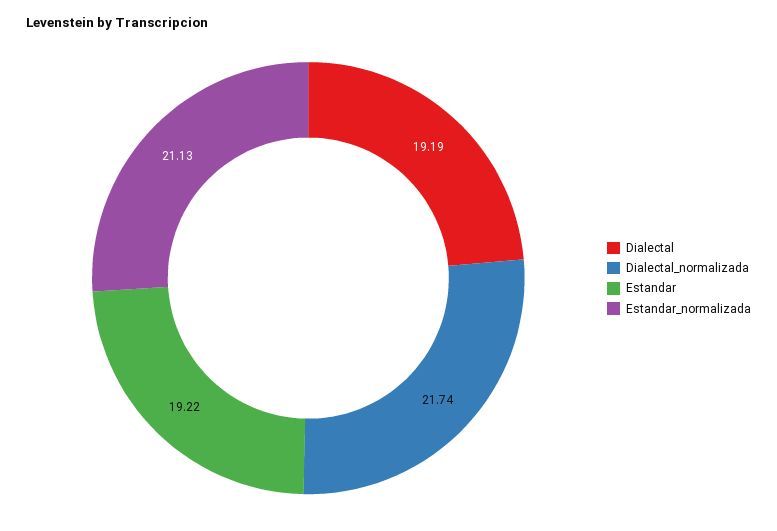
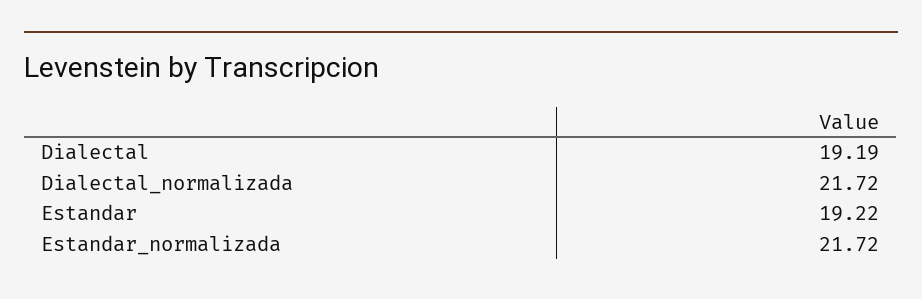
Dialectal_normalizada: 21.74 -> 21.72
Estandar_normalizada: 21.13 -> 21.72

